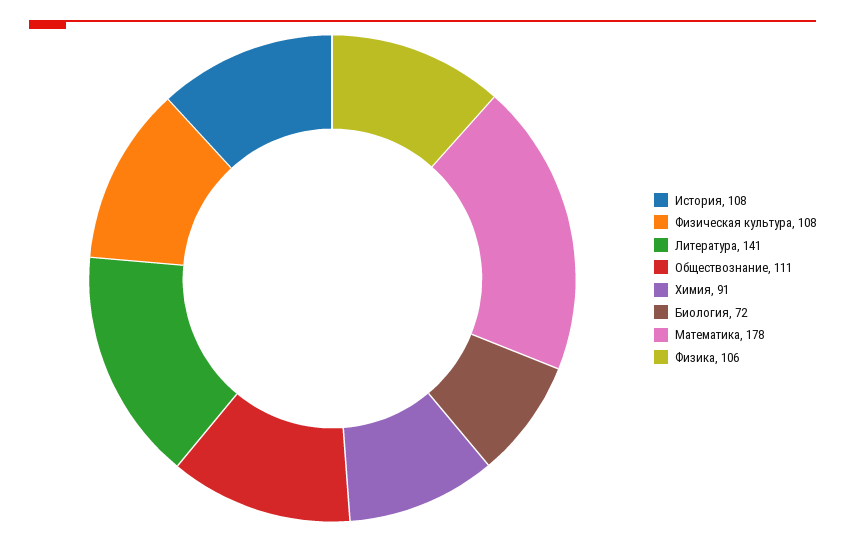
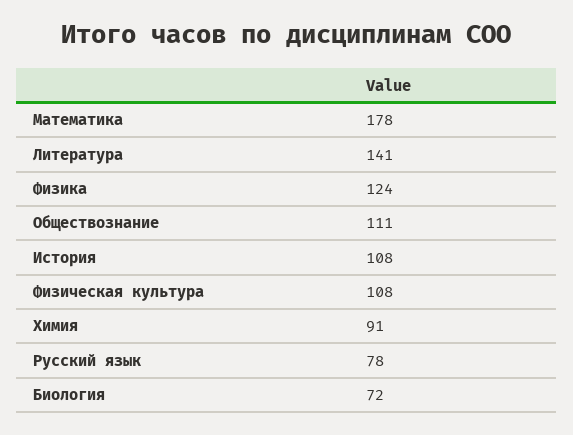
Физика: 106 -> 124
Русский язык: none -> 78

